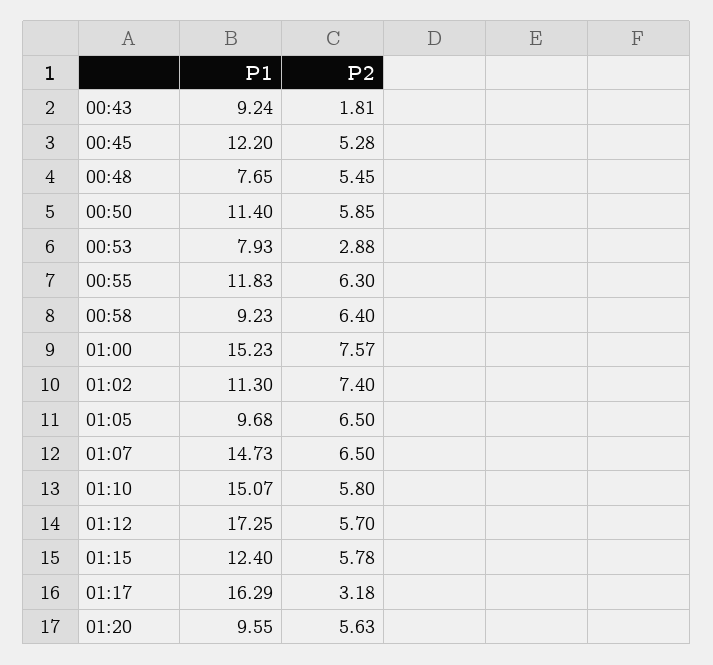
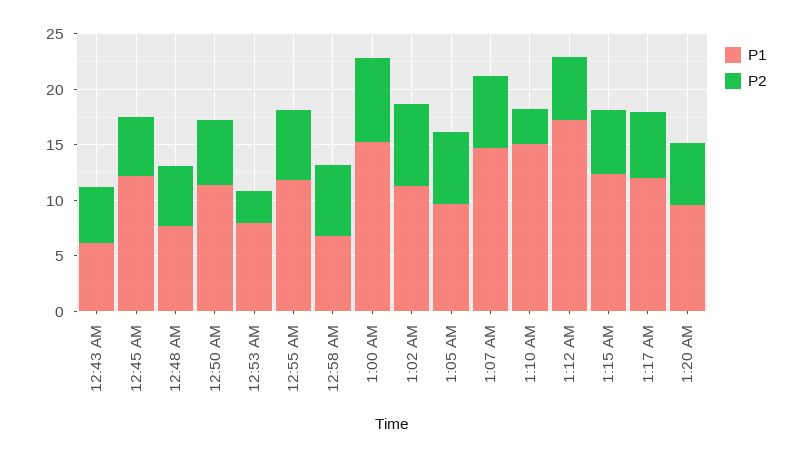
P1, 00:43: 9.24 -> 6
P2, 00:43: 1.81 -> 5
P1, 00:58: 9.23 -> 7
P2, 01:10: 5.8 -> 3
P1, 01:17: 16.29 -> 12
P2, 01:17: 3.18 -> 6

